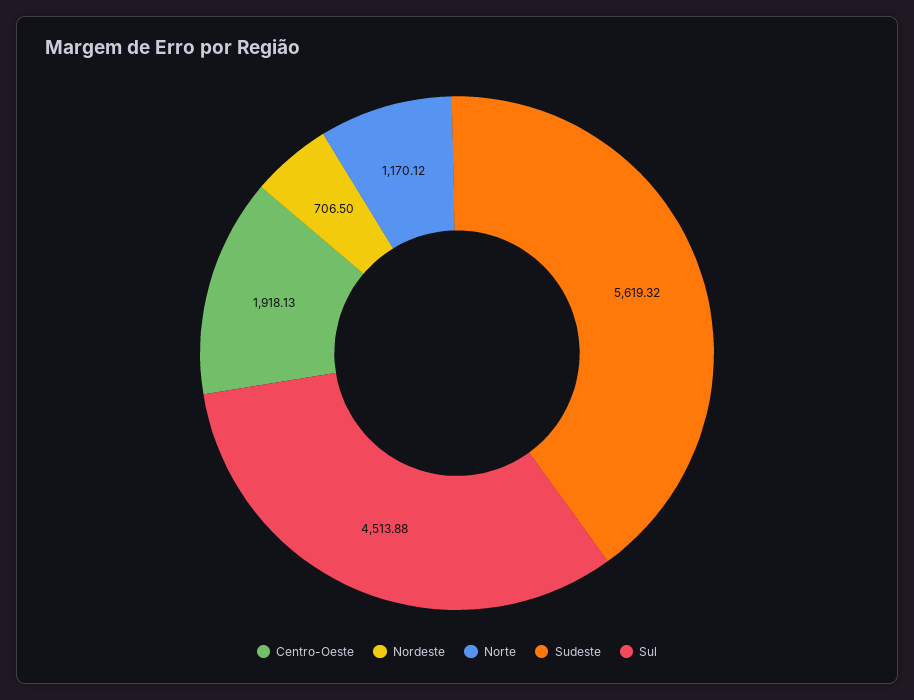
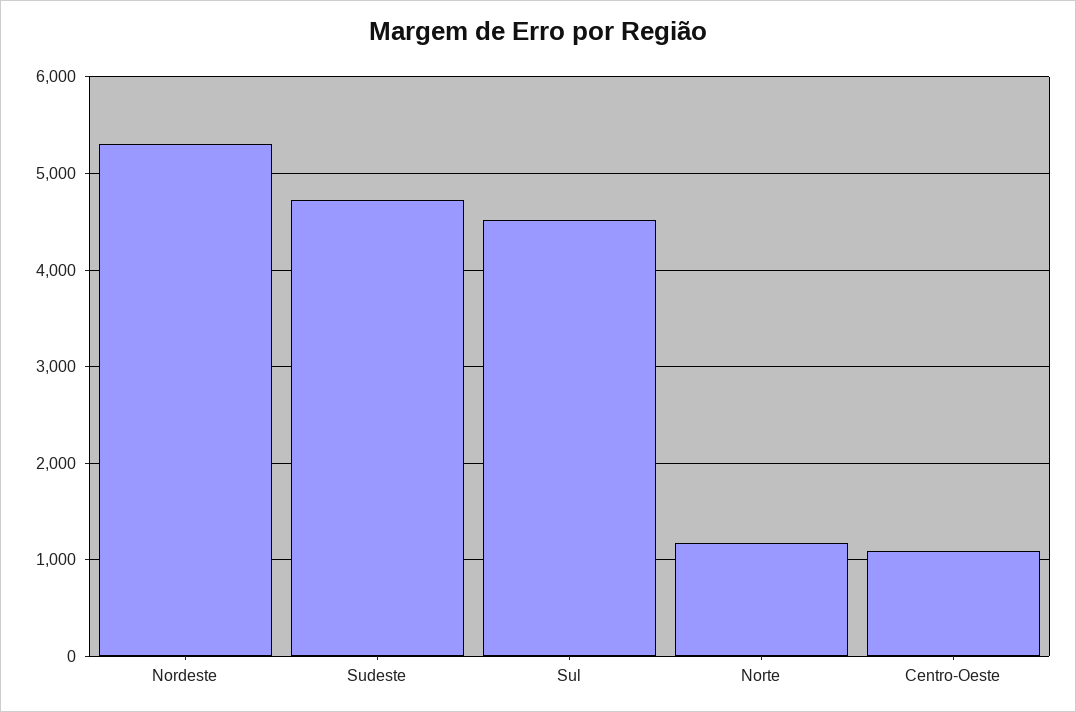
Centro-Oeste: 1918.13 -> 1100
Nordeste: 706.5 -> 5300
Sudeste: 5619.32 -> 4700

